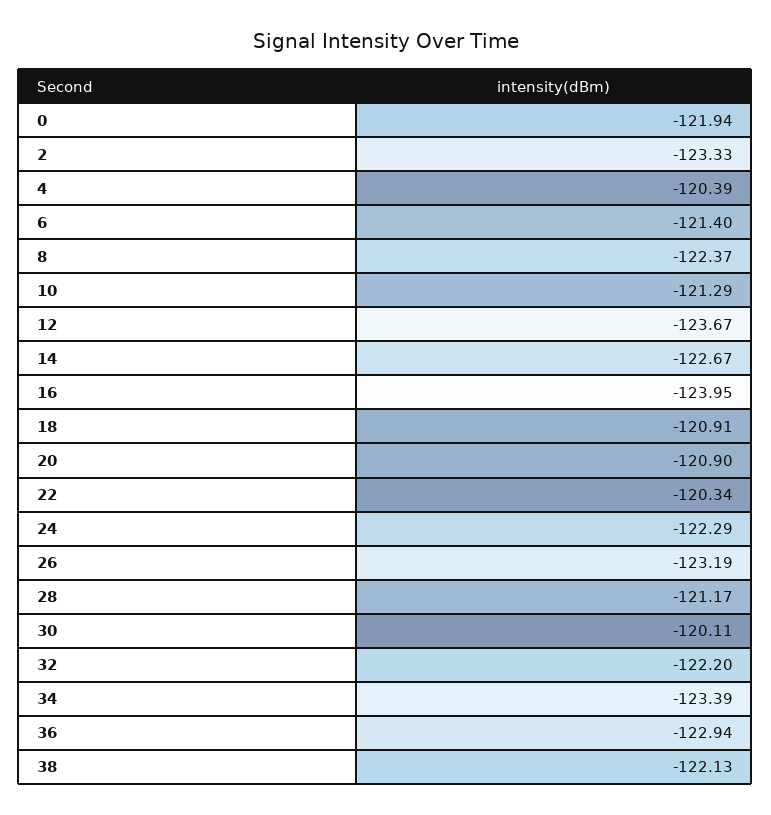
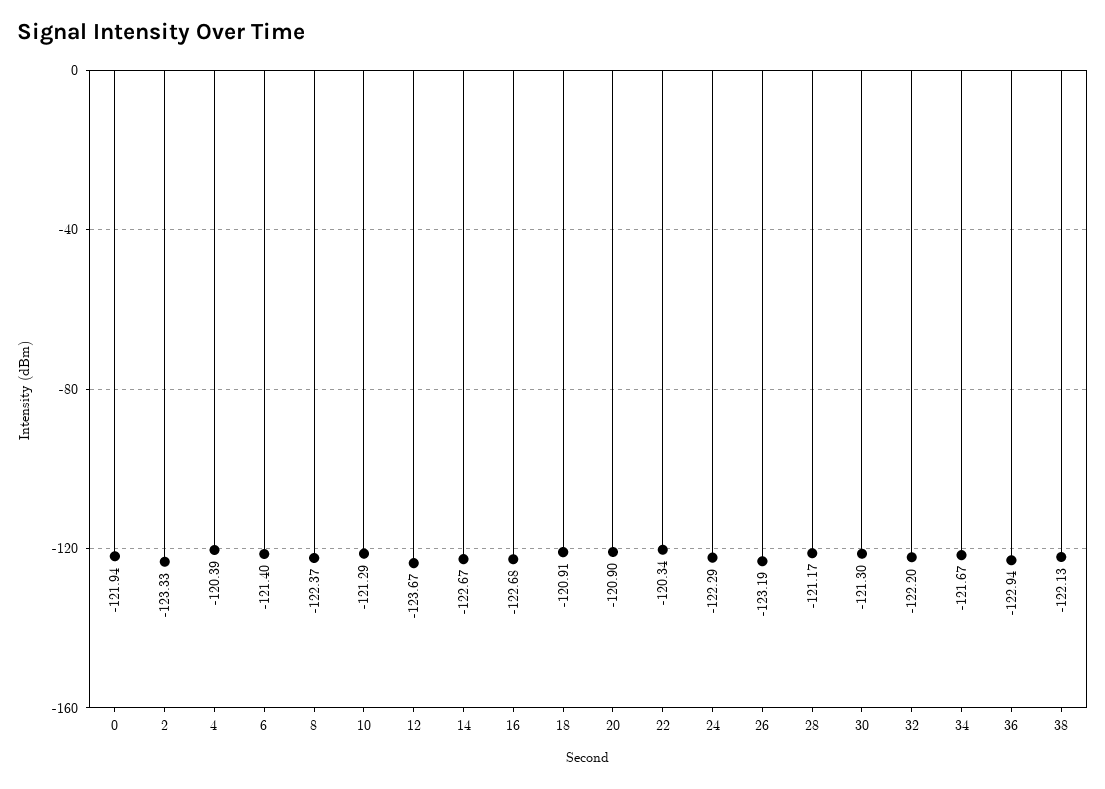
16: -123.95 -> -122.68
30: -120.11 -> -121.3
34: -123.39 -> -121.67

